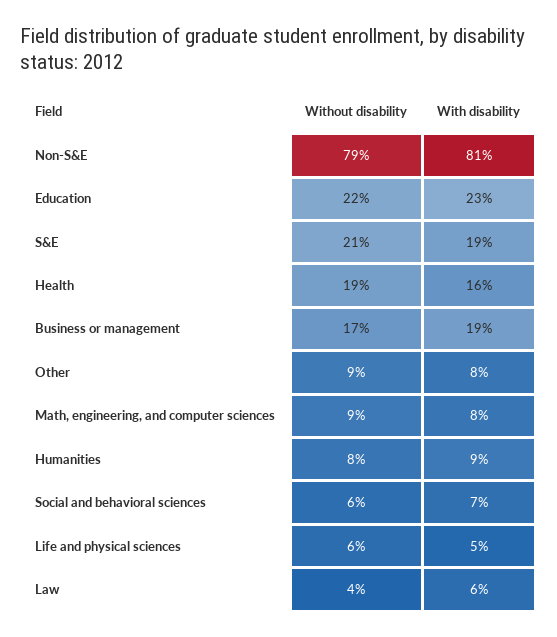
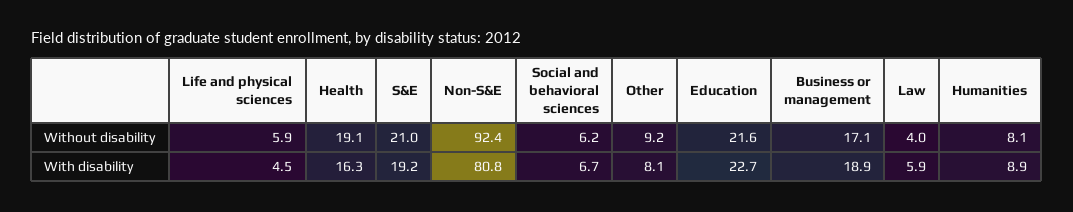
Without disability, Non-S&E: 79 -> 92.4
Without disability, Math, engineering, and computer sciences: 9 -> none
With disability, Math, engineering, and computer sciences: 8 -> none

